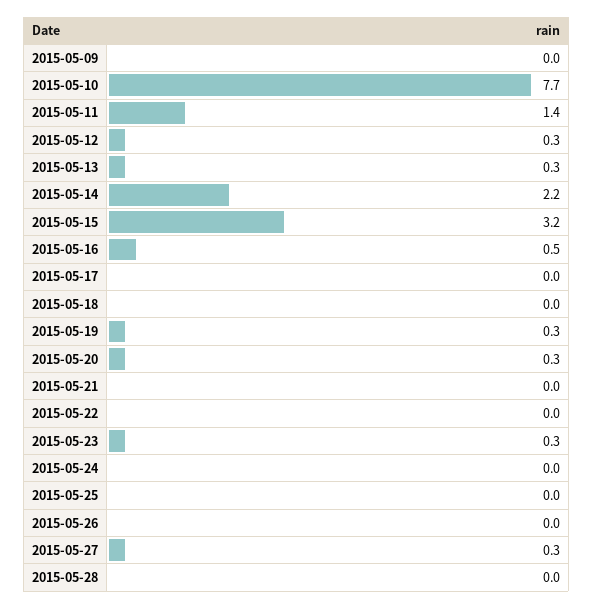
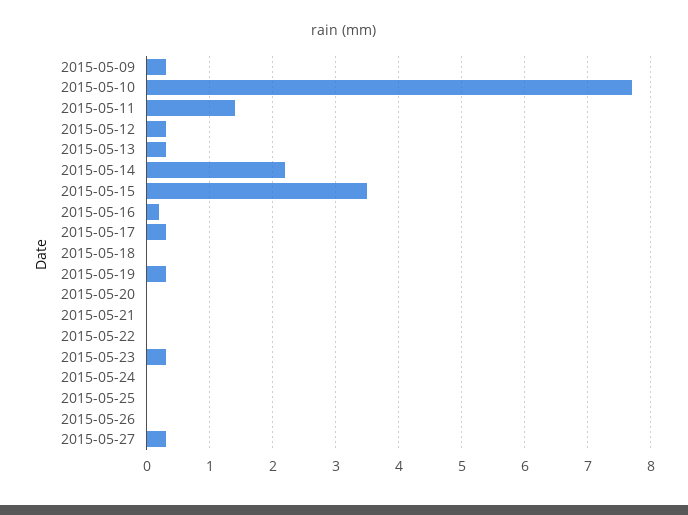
2015-05-09: 0 -> 0.3
2015-05-15: 3.2 -> 3.5
2015-05-16: 0.5 -> 0.2
2015-05-17: 0 -> 0.3
2015-05-20: 0.3 -> 0
2015-05-28: 0 -> none

